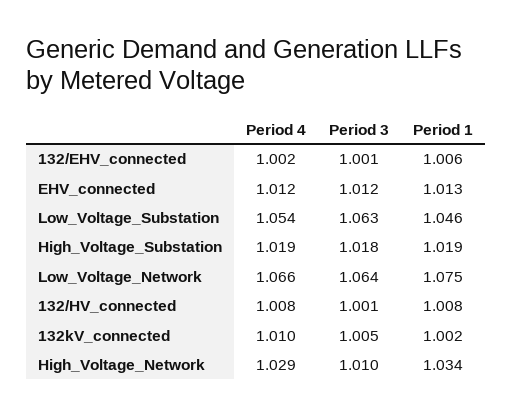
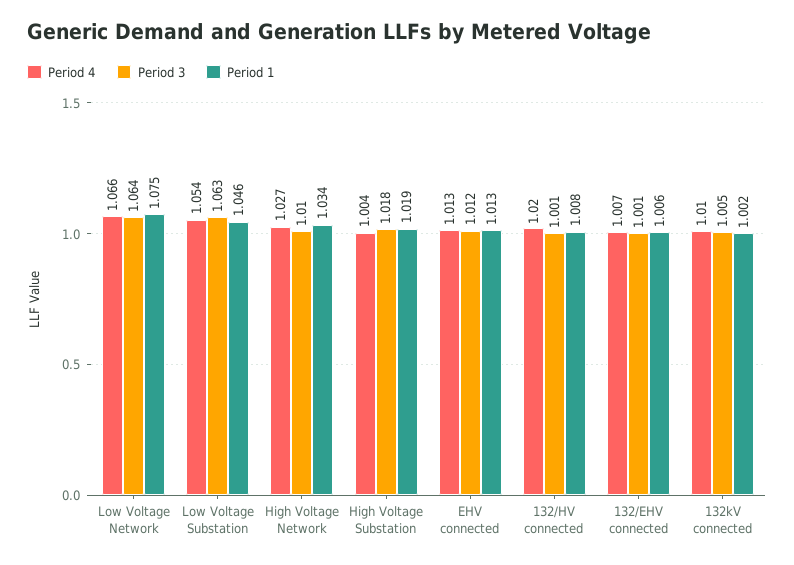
Period 4, 132/EHV_connected: 1.002 -> 1.007
Period 4, EHV_connected: 1.012 -> 1.013
Period 4, High_Voltage_Substation: 1.019 -> 1.004
Period 4, 132/HV_connected: 1.008 -> 1.02
Period 4, High_Voltage_Network: 1.029 -> 1.027

